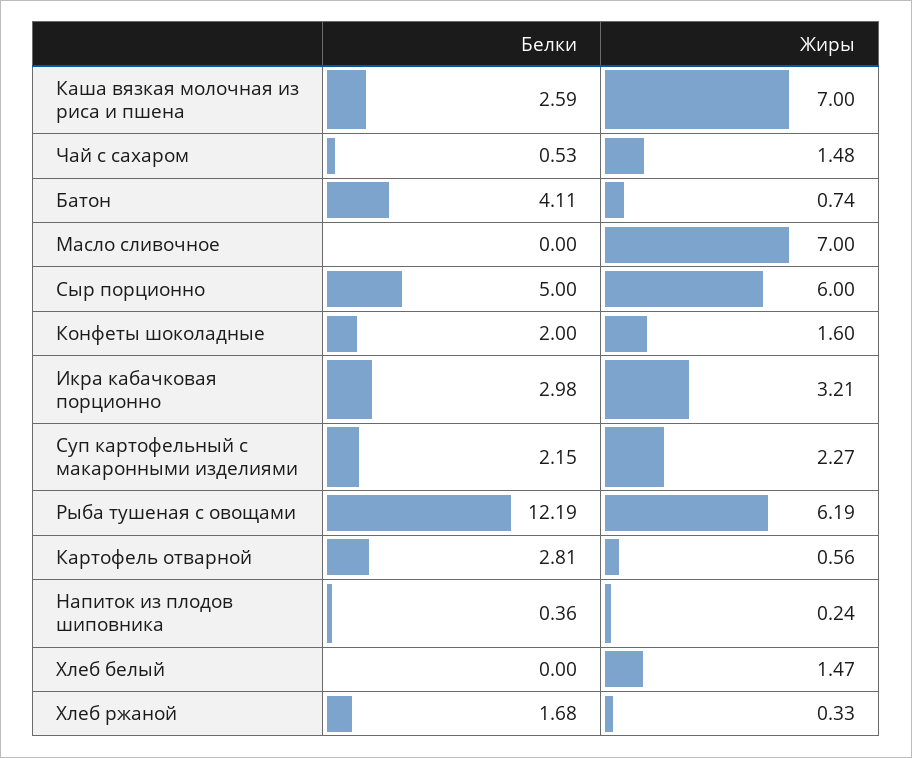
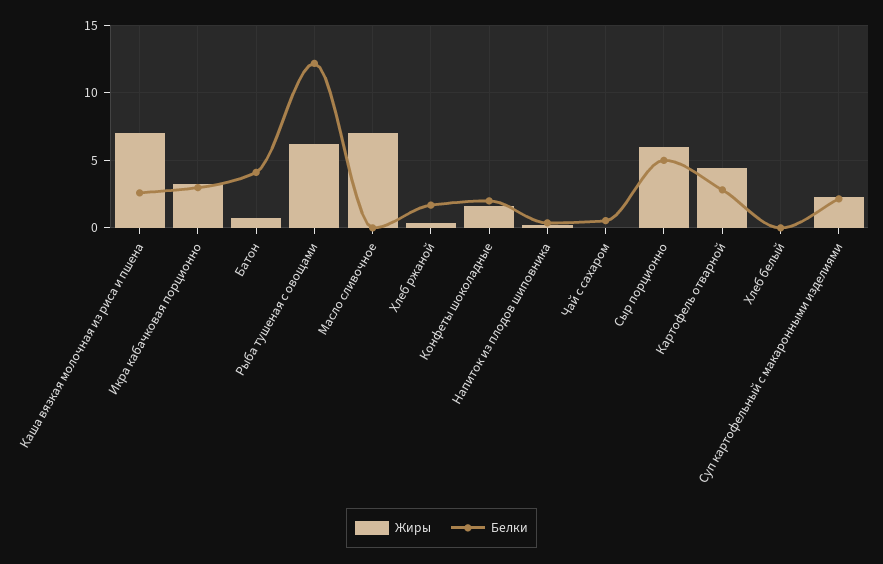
Жиры, Чай с сахаром: 1.48 -> 0
Жиры, Картофель отварной: 0.56 -> 4.5
Жиры, Хлеб белый: 1.47 -> 0

